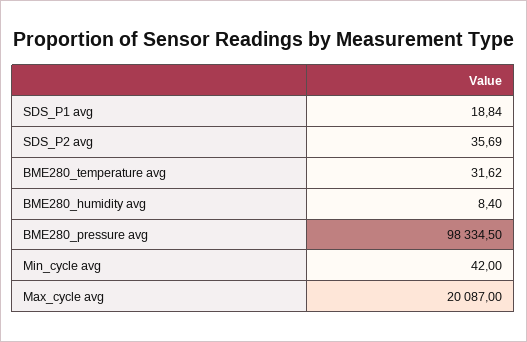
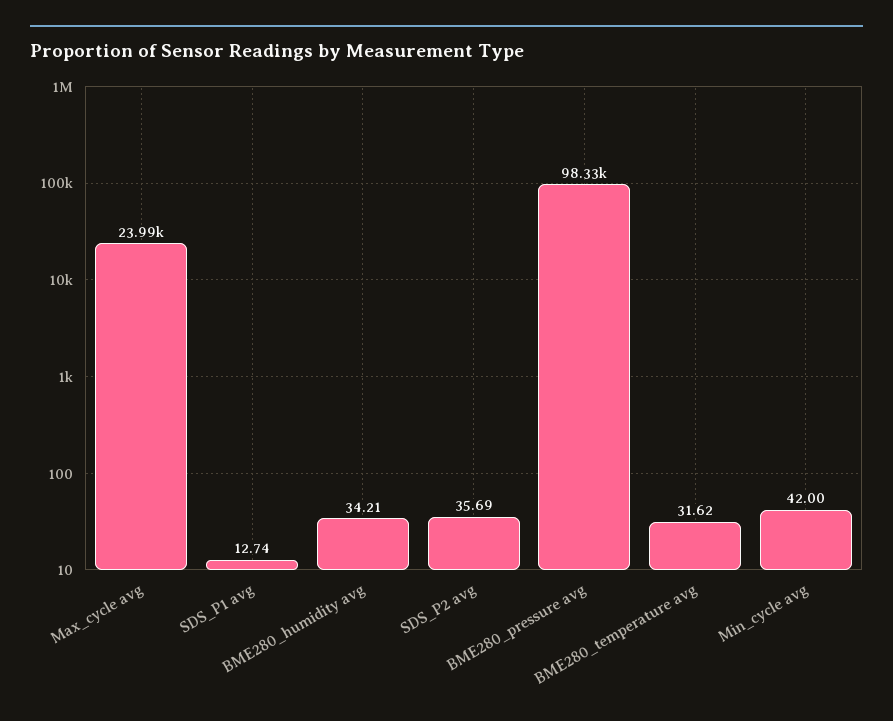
SDS_P1 avg: 18.84 -> 12.74
BME280_humidity avg: 8.4 -> 34.21
Max_cycle avg: 20087 -> 23990

